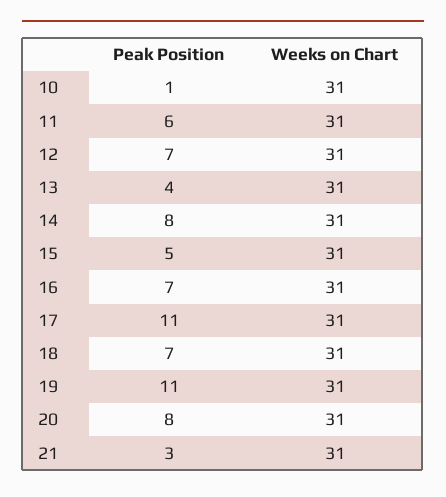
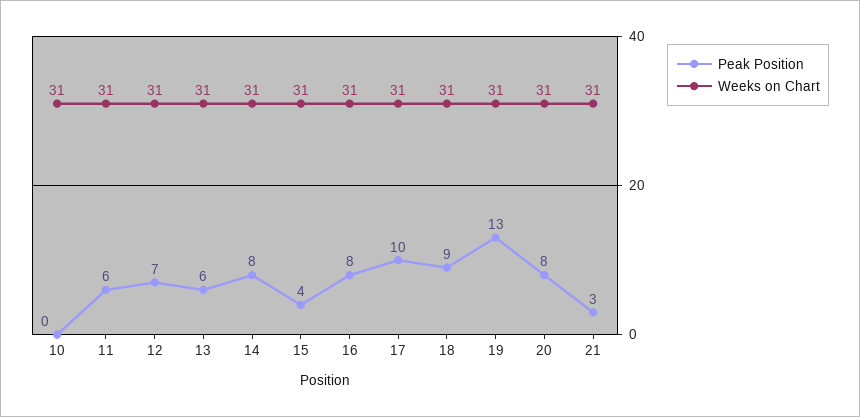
Peak Position, 10: 1 -> 0
Peak Position, 13: 4 -> 6
Peak Position, 15: 5 -> 4
Peak Position, 16: 7 -> 8
Peak Position, 17: 11 -> 10
Peak Position, 18: 7 -> 9
Peak Position, 19: 11 -> 13

